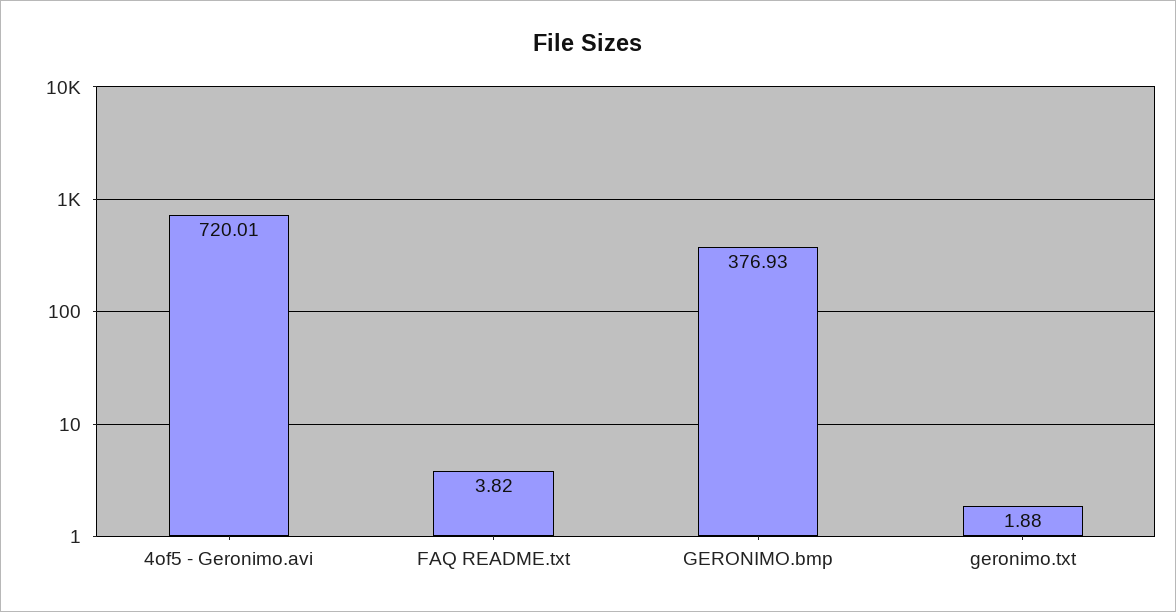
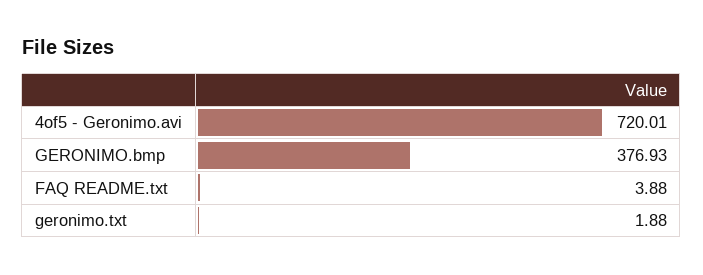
FAQ README.txt: 3.82 -> 3.88

